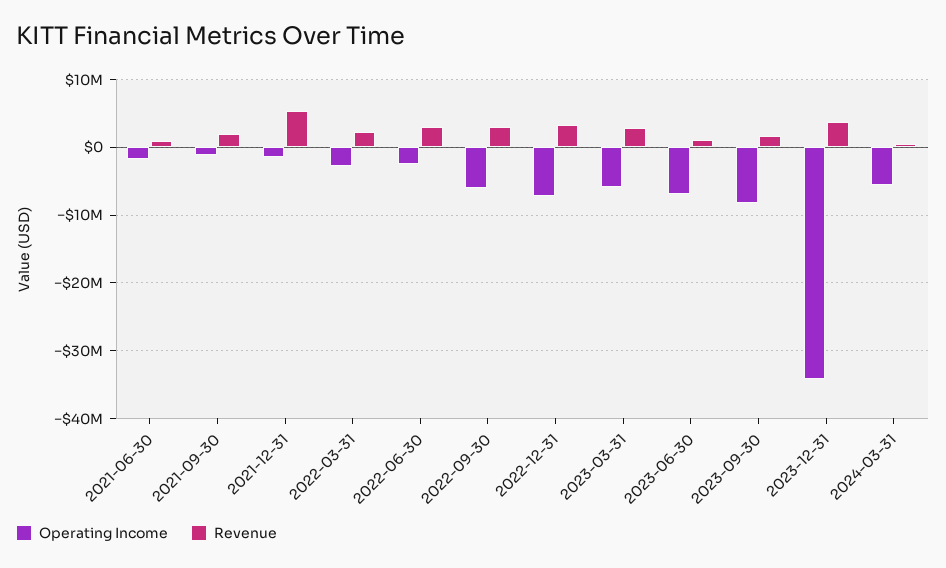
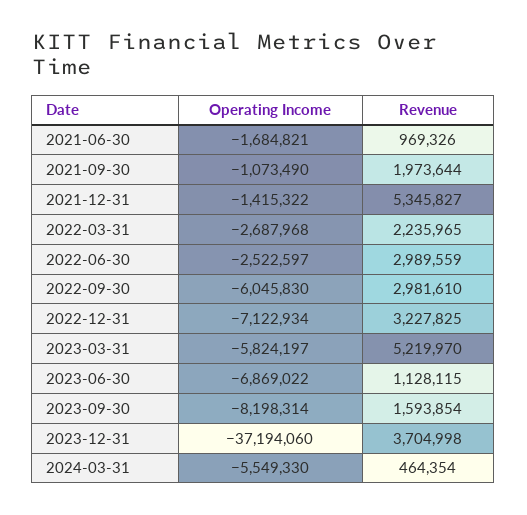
Revenue, 2023-03-31: 3000000 -> 5219970
Operating Income, 2023-12-31: -34000000 -> -37194060

